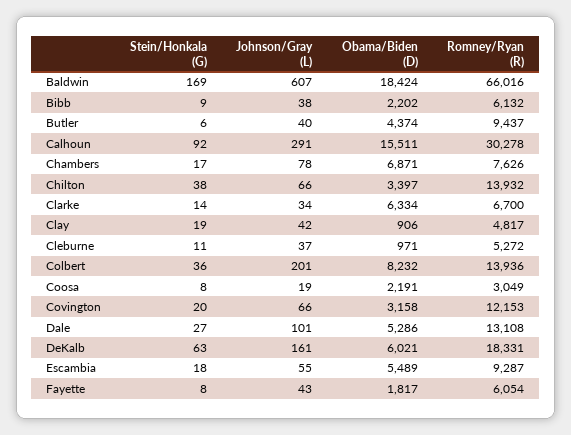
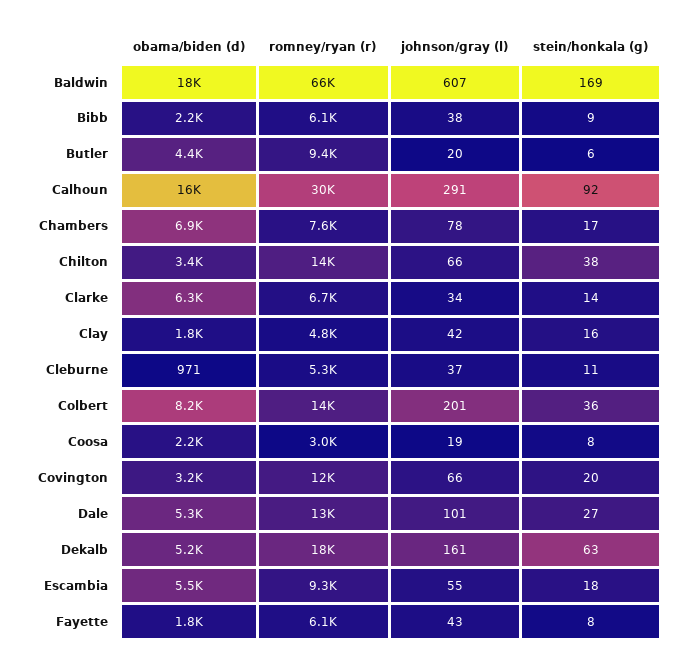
Johnson/Gray (L), Butler: 40 -> 20
Stein/Honkala (G), Clay: 19 -> 16
Obama/Biden (D), Clay: 906 -> 1800
Obama/Biden (D), DeKalb: 6021 -> 5200

